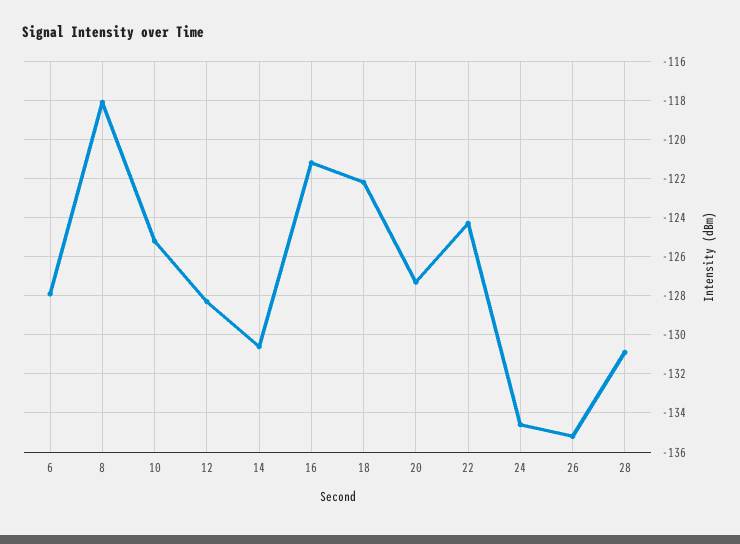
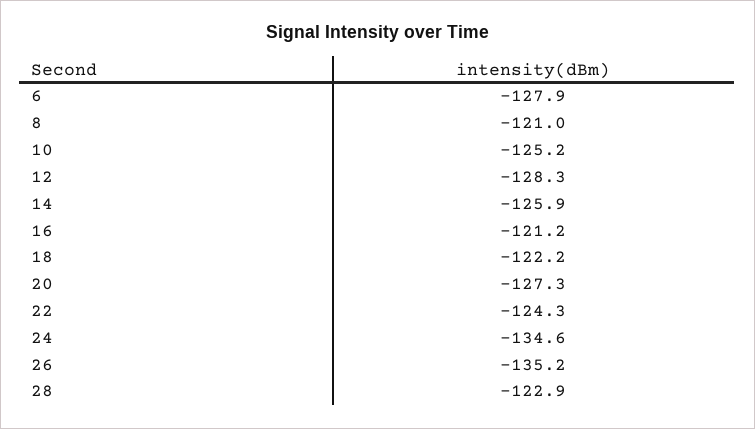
8: -118 -> -121
14: -130.5 -> -125.9
28: -131 -> -122.9

